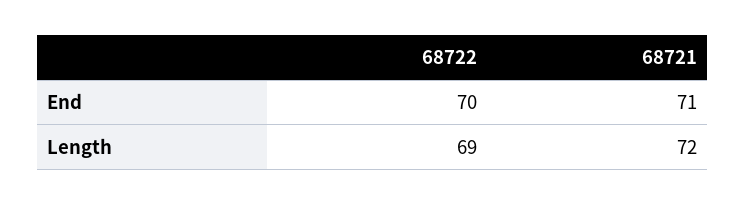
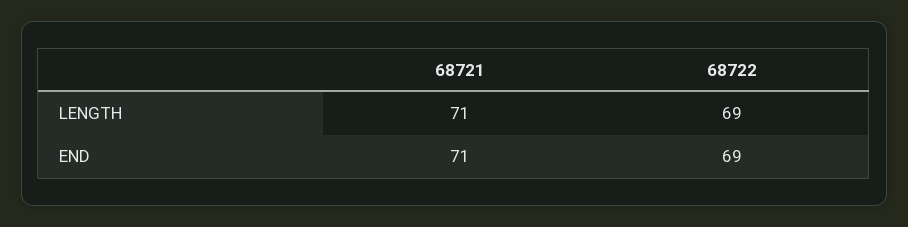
68722, End: 70 -> 69
68721, Length: 72 -> 71

